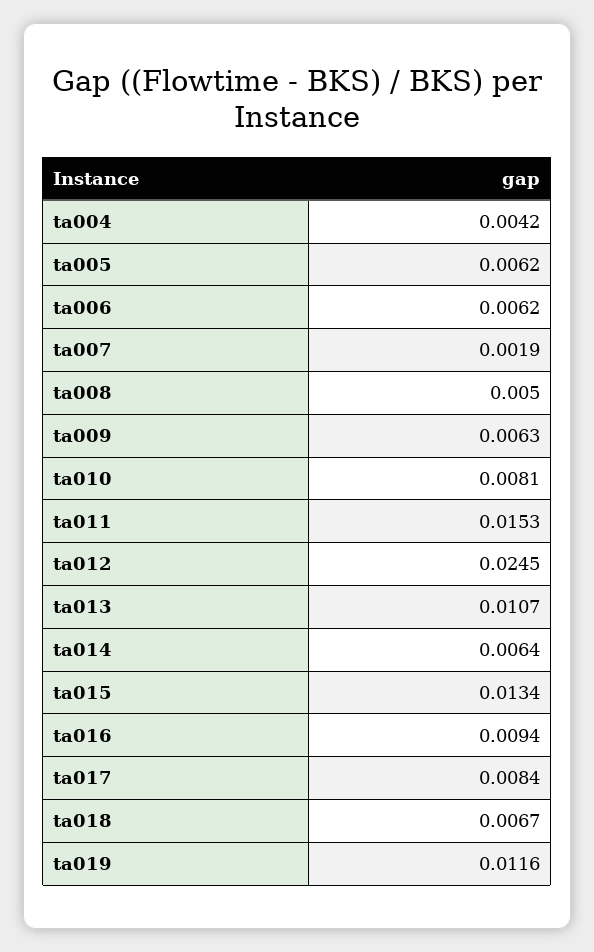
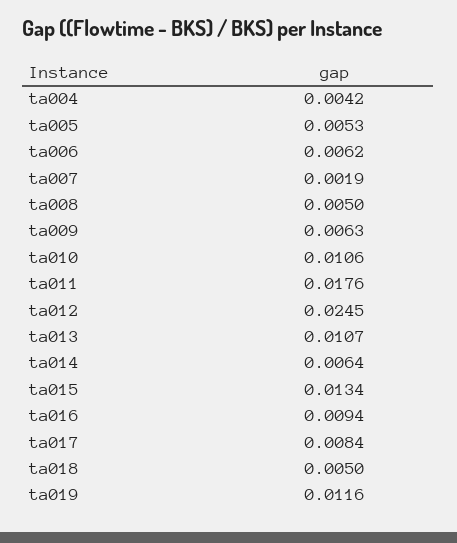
ta005: 0.0062 -> 0.0053
ta010: 0.0081 -> 0.0106
ta011: 0.0153 -> 0.0176
ta018: 0.0067 -> 0.005

